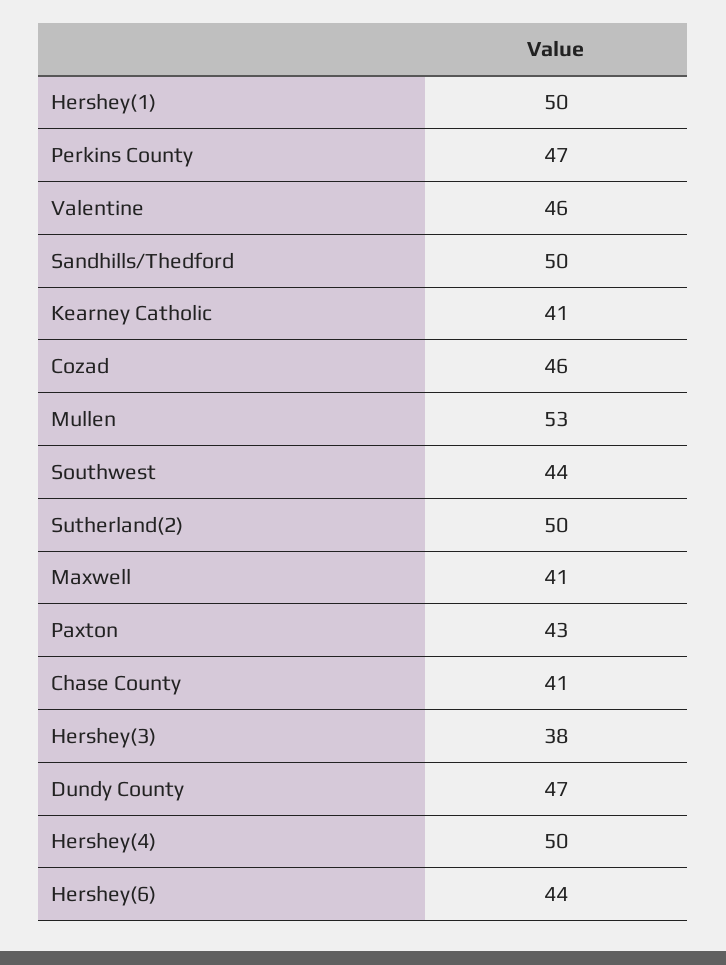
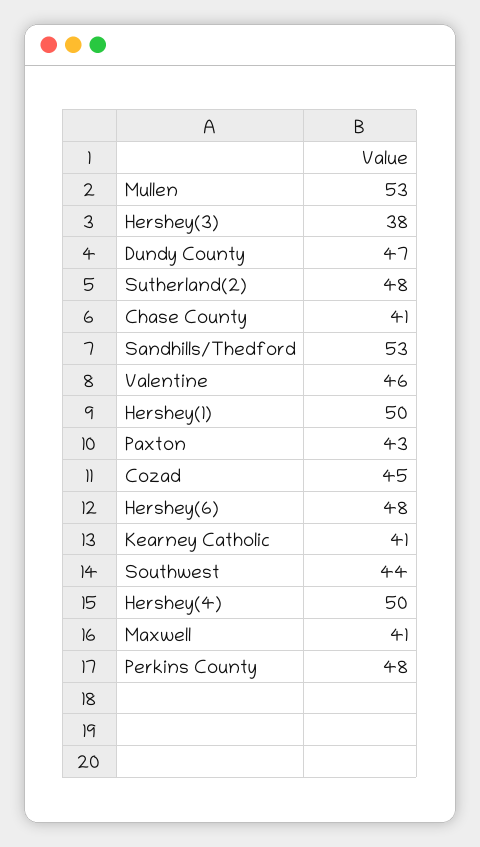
Perkins County: 47 -> 48
Sandhills/Thedford: 50 -> 53
Cozad: 46 -> 45
Sutherland(2): 50 -> 48
Hershey(6): 44 -> 48

